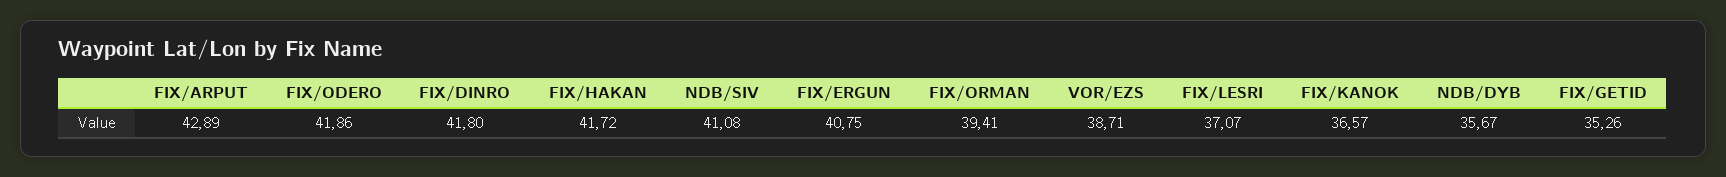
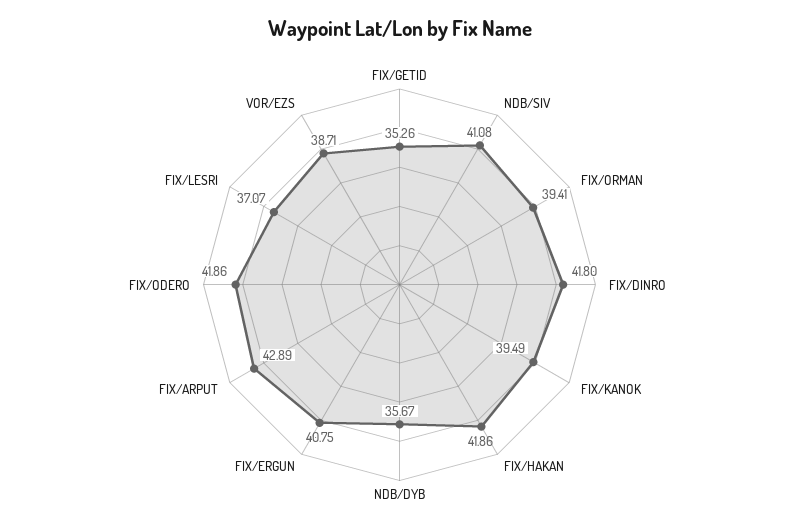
FIX/HAKAN: 41.72 -> 41.86
FIX/KANOK: 36.57 -> 39.49

